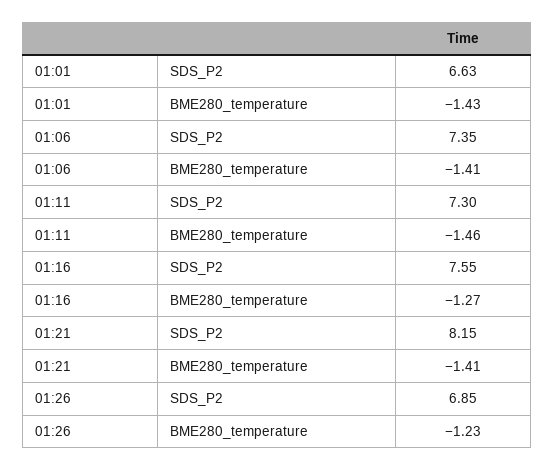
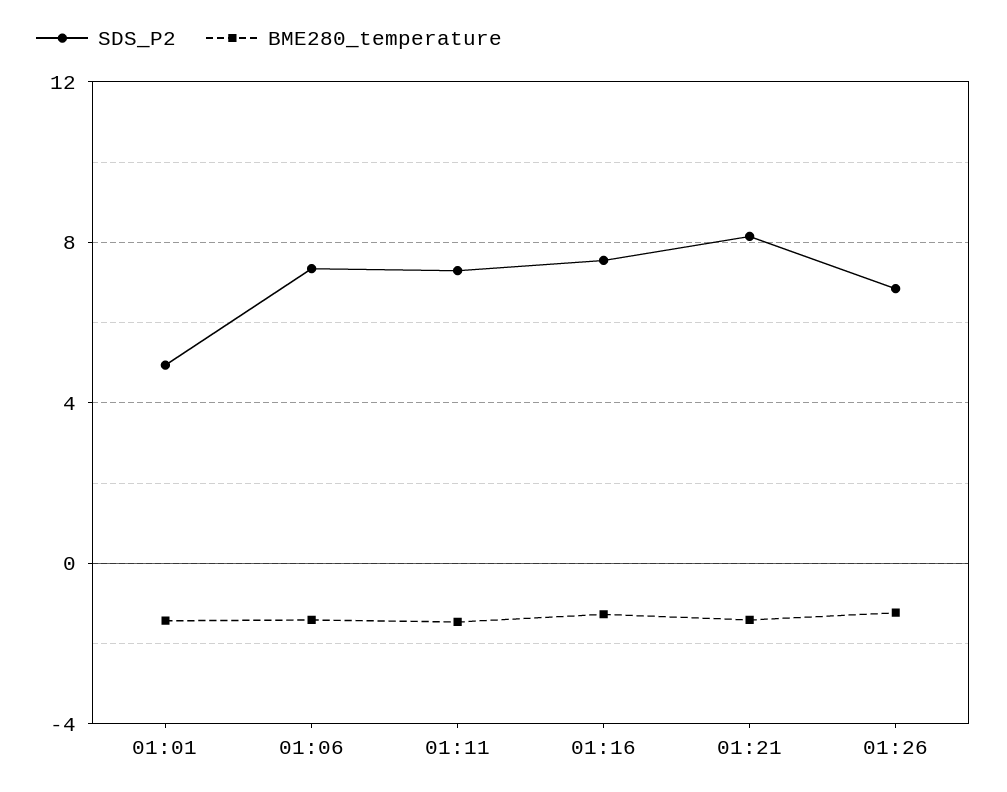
SDS_P2, 01:01: 6.63 -> 5

